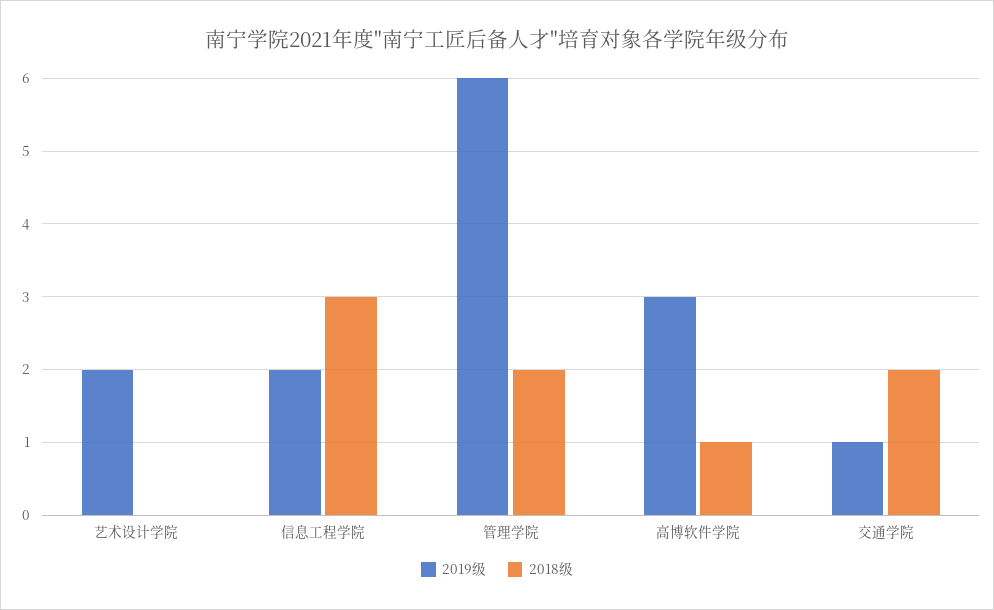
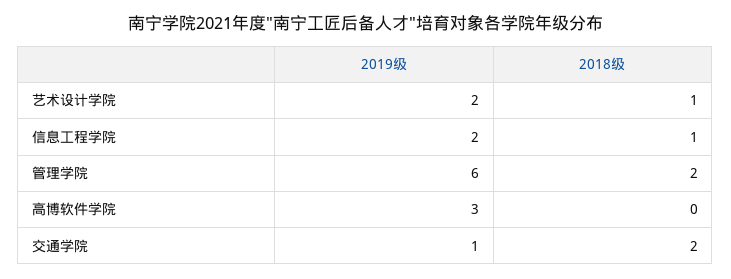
2018级, 艺术设计学院: 0 -> 1
2018级, 信息工程学院: 3 -> 1
2018级, 高博软件学院: 1 -> 0

